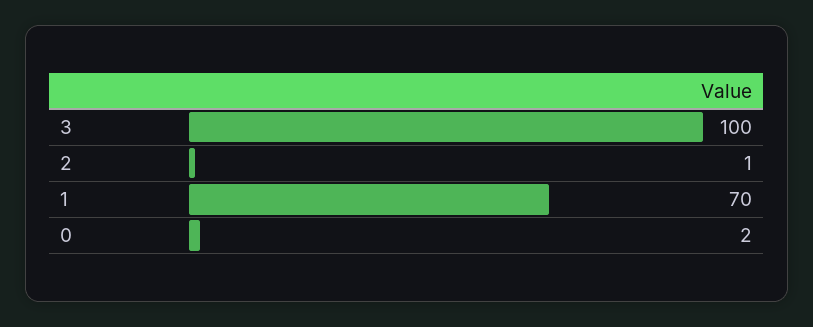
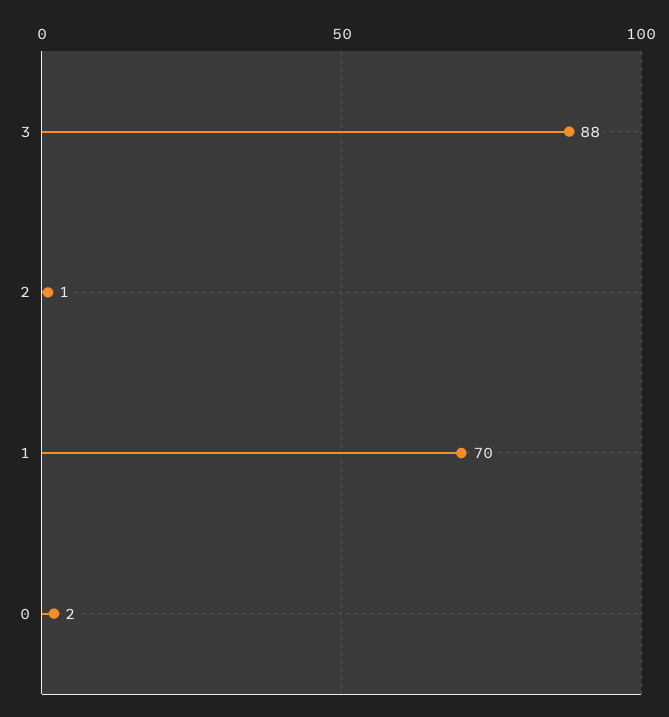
3: 100 -> 88

